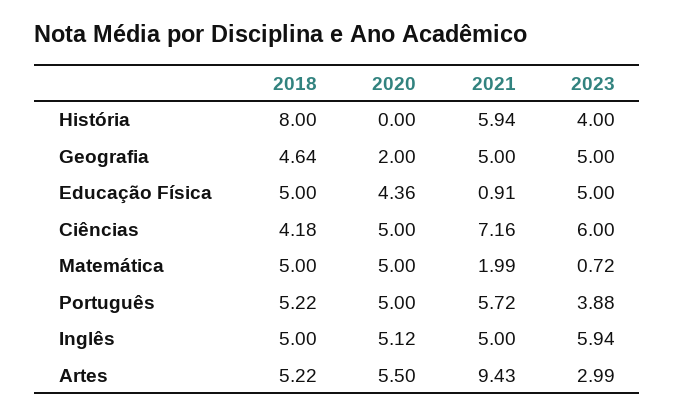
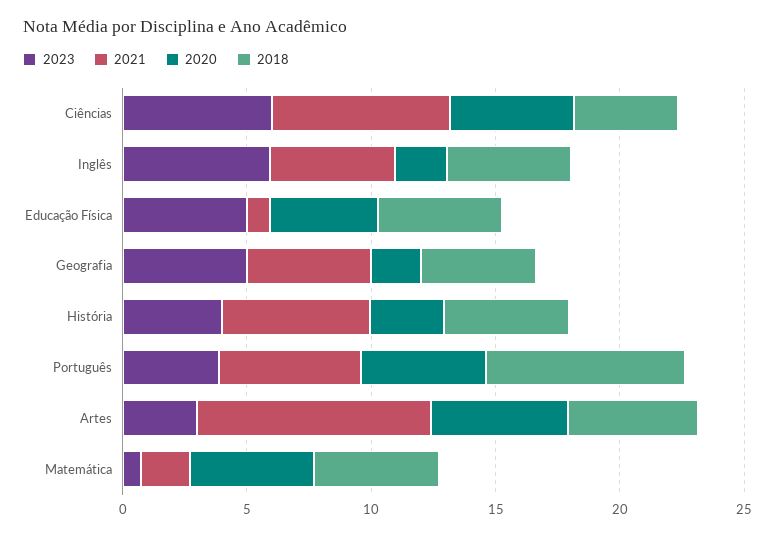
2018, História: 8 -> 5
2020, História: 0 -> 3
2018, Português: 5.22 -> 8
2020, Inglês: 5.12 -> 2

